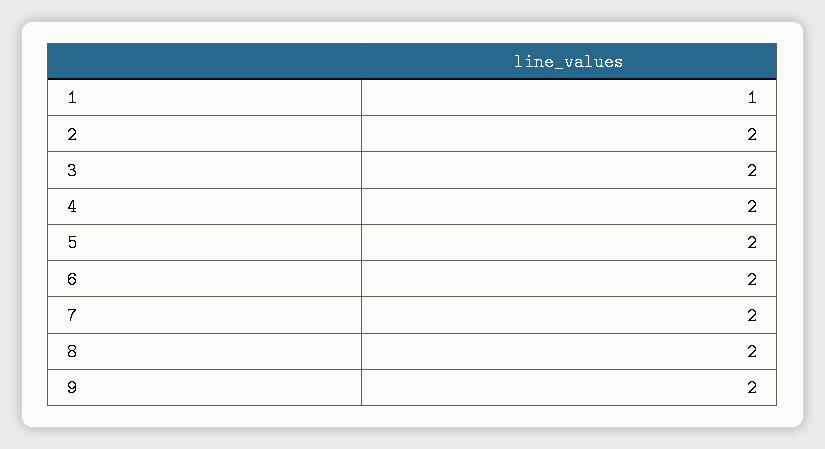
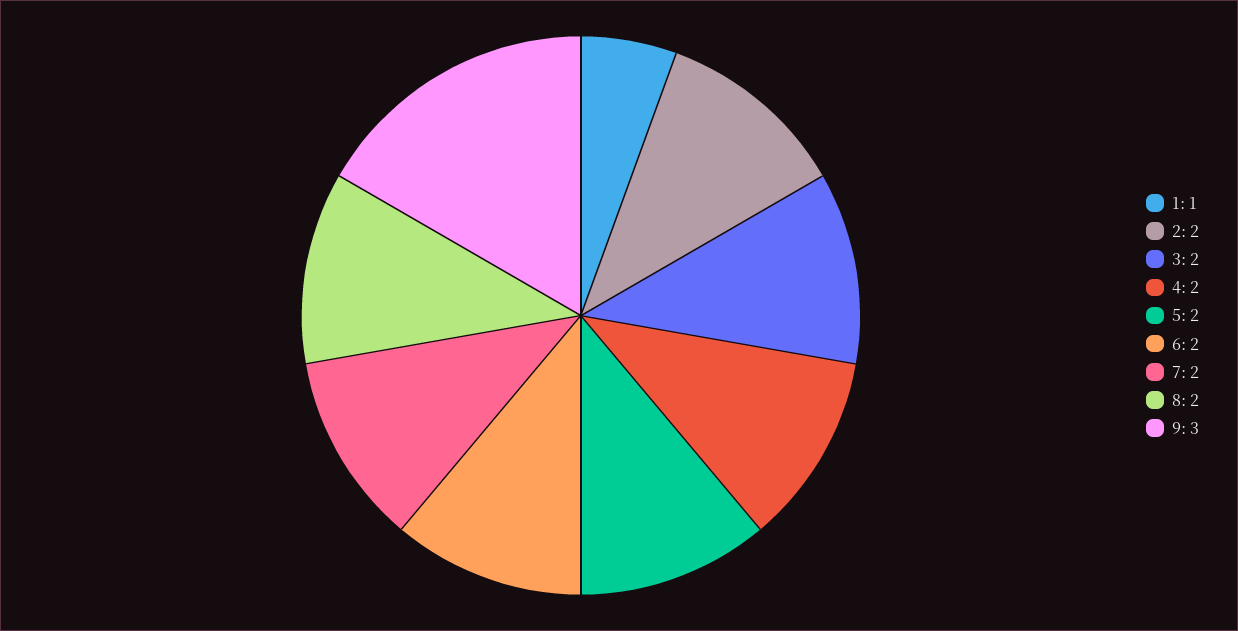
9: 2 -> 3

